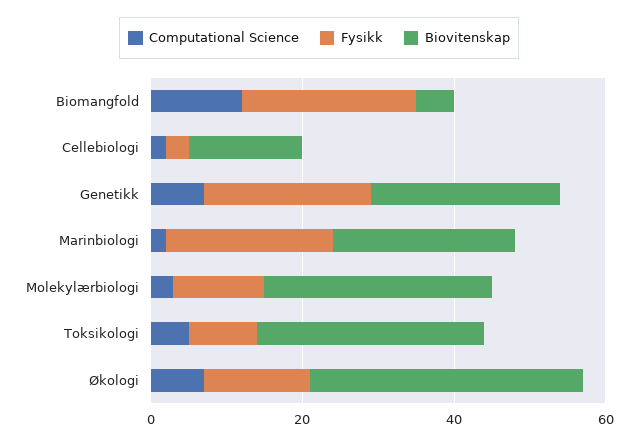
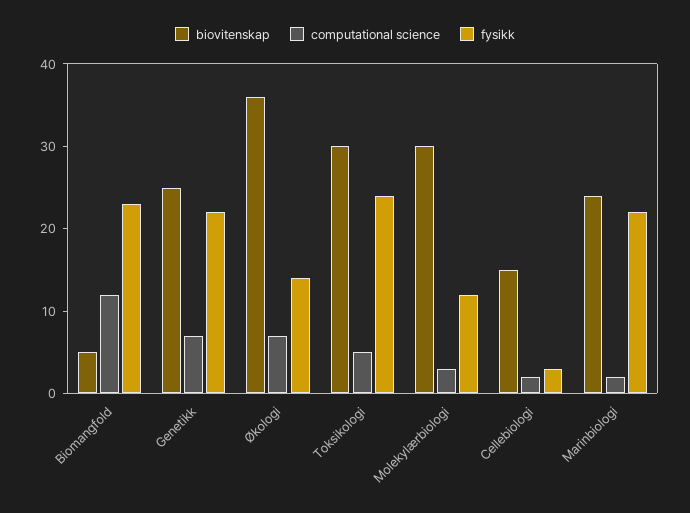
Fysikk, Toksikologi: 10 -> 24

